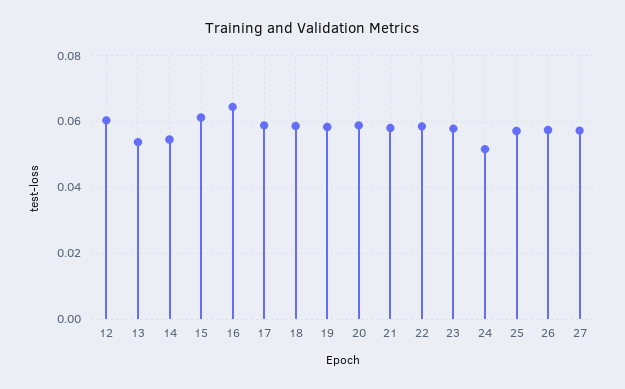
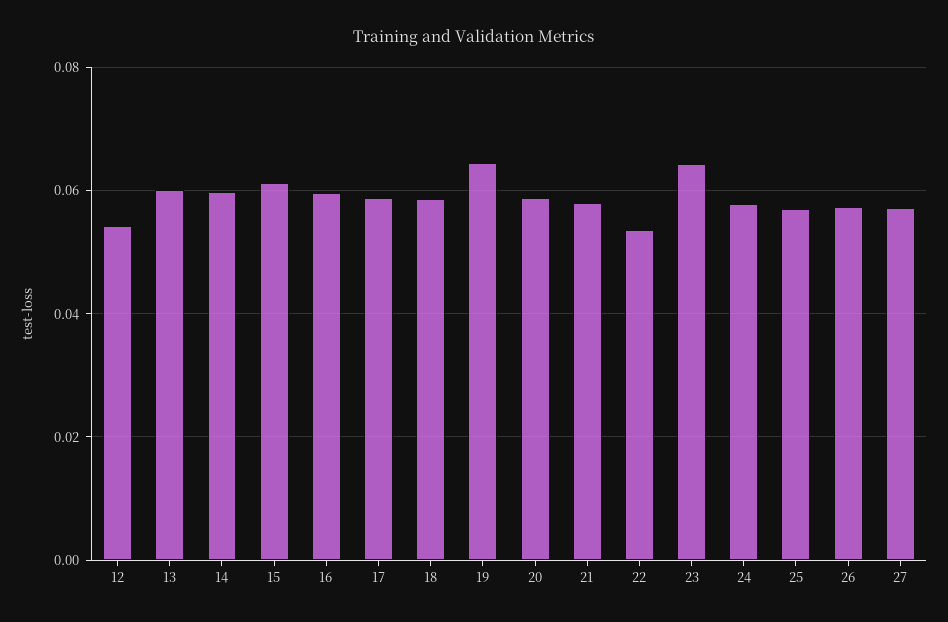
12: 0.06 -> 0.054
13: 0.054 -> 0.06
14: 0.054 -> 0.06
16: 0.064 -> 0.06
19: 0.058 -> 0.064
22: 0.058 -> 0.054
23: 0.058 -> 0.064
24: 0.052 -> 0.058

